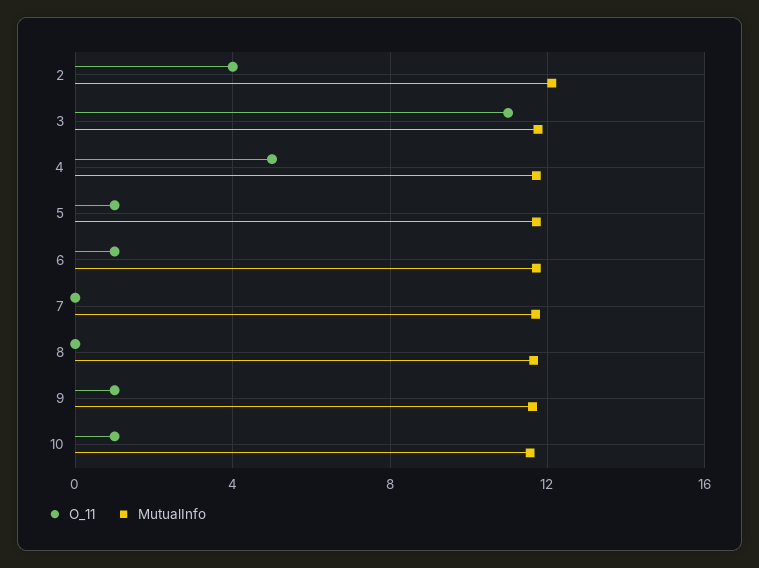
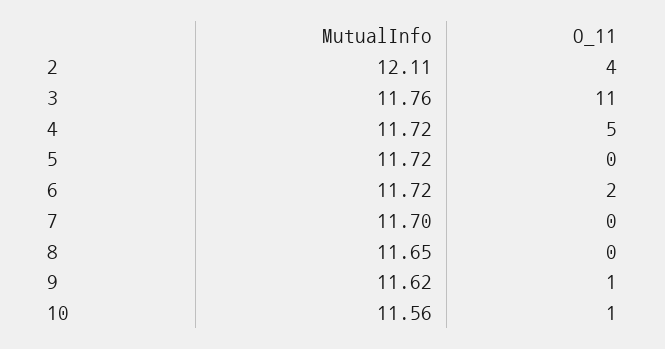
O_11, 5: 1 -> 0
O_11, 6: 1 -> 2

